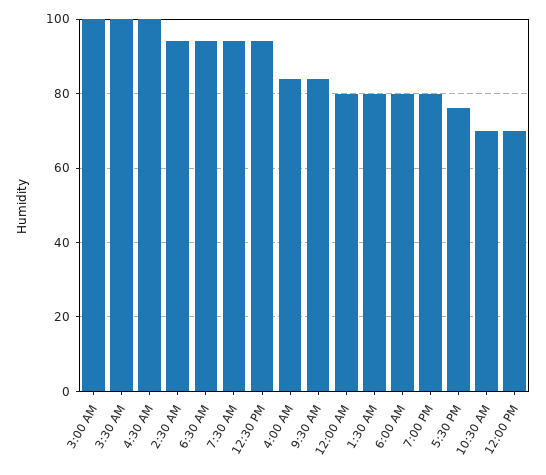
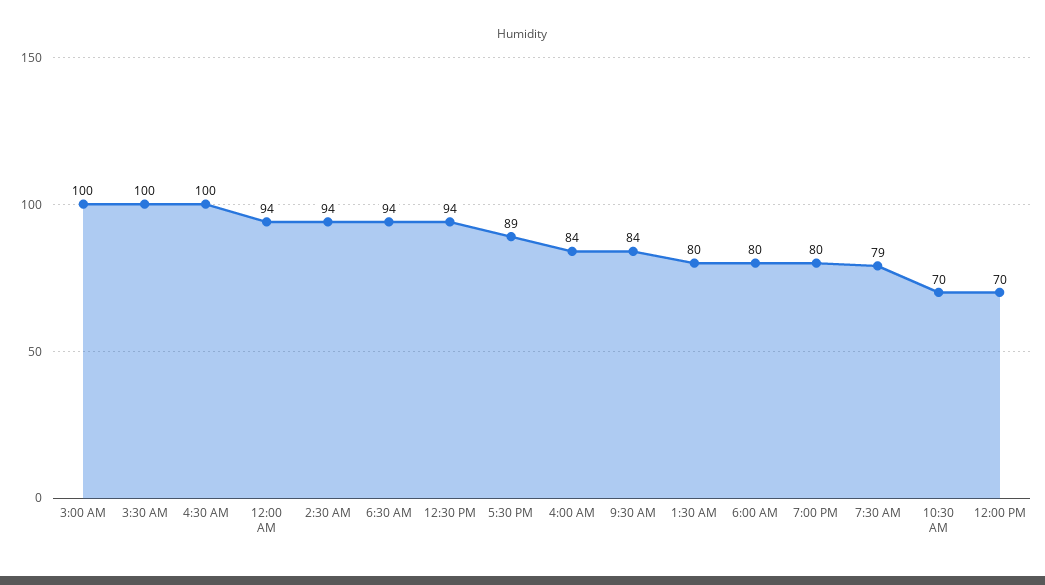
7:30 AM: 95 -> 79
12:00 AM: 80 -> 94
5:30 PM: 75 -> 89

